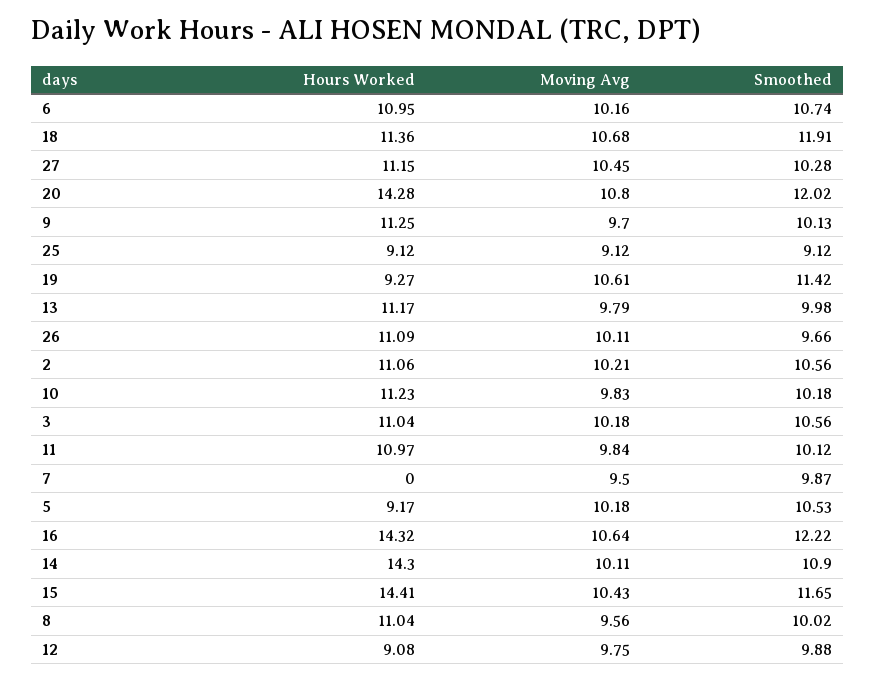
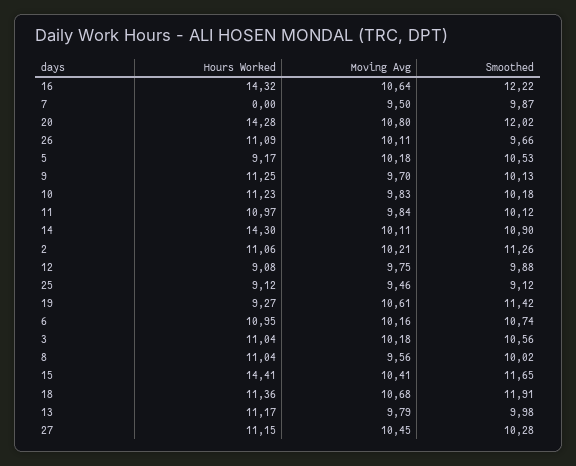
Moving Avg, 25: 9.12 -> 9.46
Smoothed, 2: 10.56 -> 11.26
Moving Avg, 15: 10.43 -> 10.41

